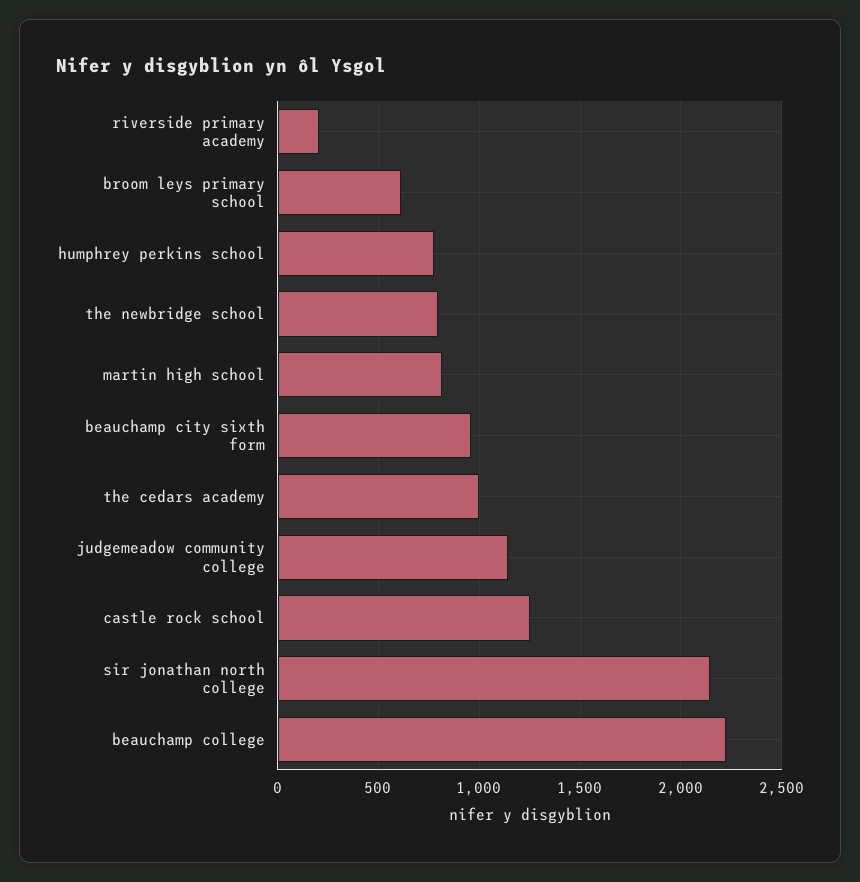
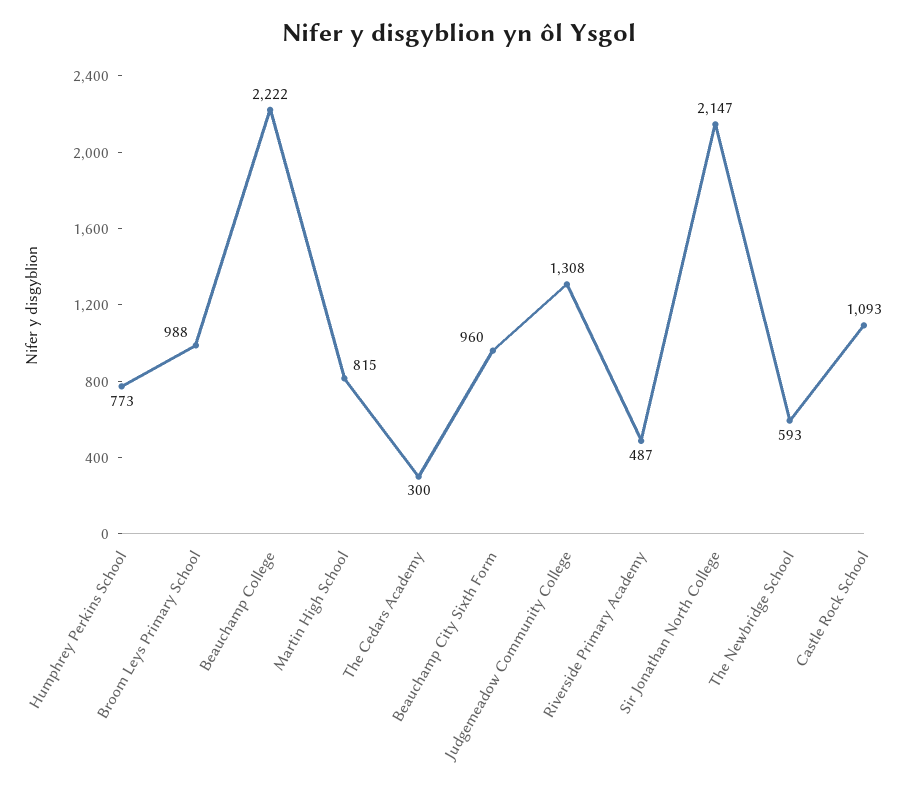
riverside primary academy: 200 -> 487
broom leys primary school: 600 -> 988
the newbridge school: 800 -> 593
the cedars academy: 1000 -> 300
judgemeadow community college: 1150 -> 1308
castle rock school: 1250 -> 1093

